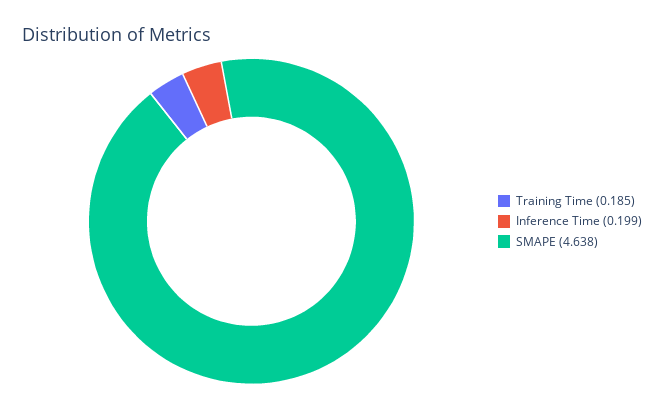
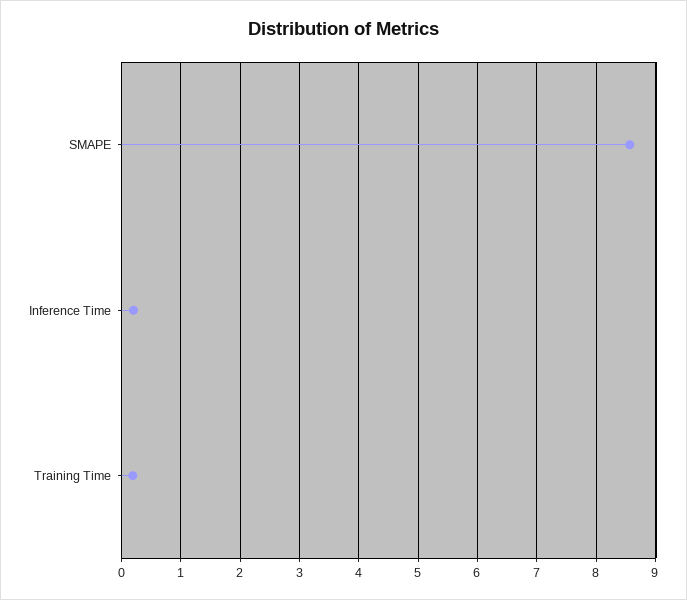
SMAPE: 4.638 -> 8.6

